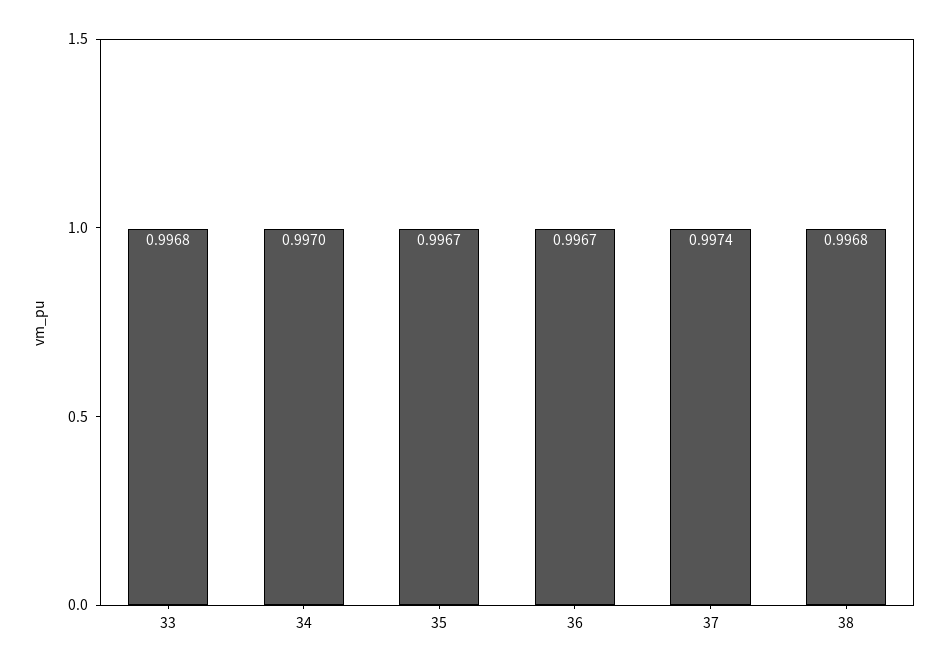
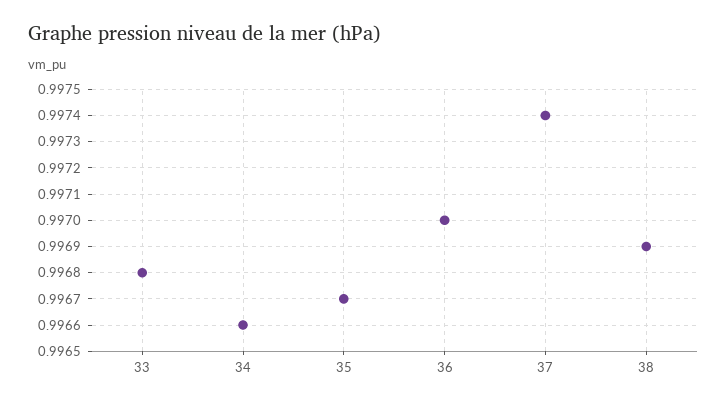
34: 0.997 -> 0.9966
36: 0.9967 -> 0.997
38: 0.9968 -> 0.9969

